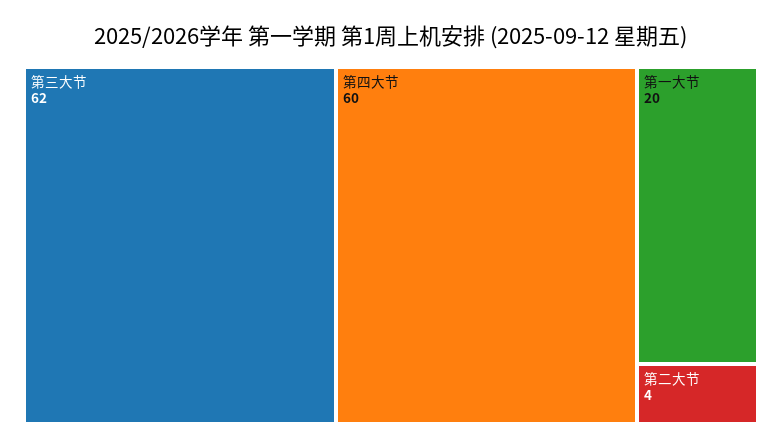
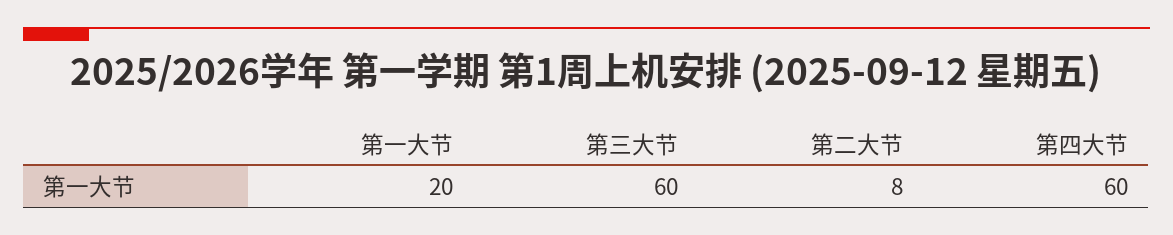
第三大节: 62 -> 60
第二大节: 4 -> 8

